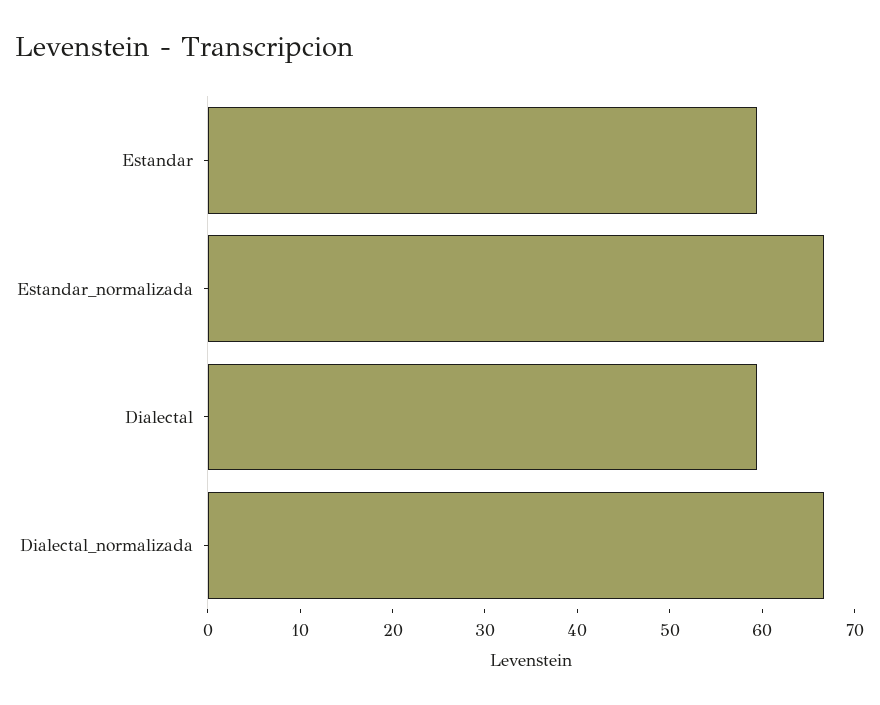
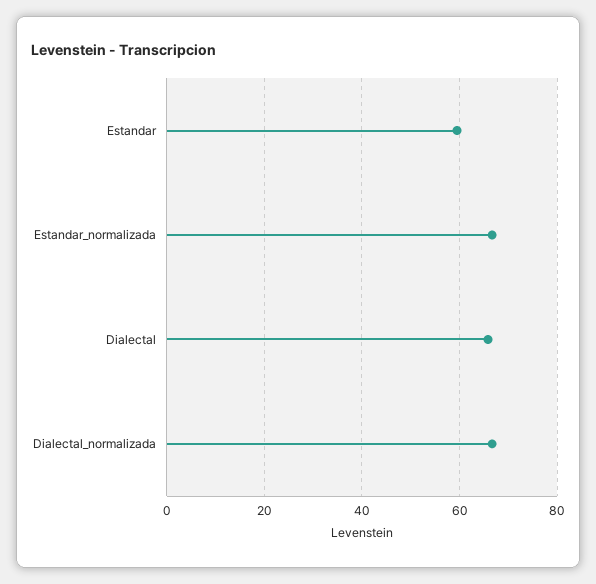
Dialectal: 60 -> 66

